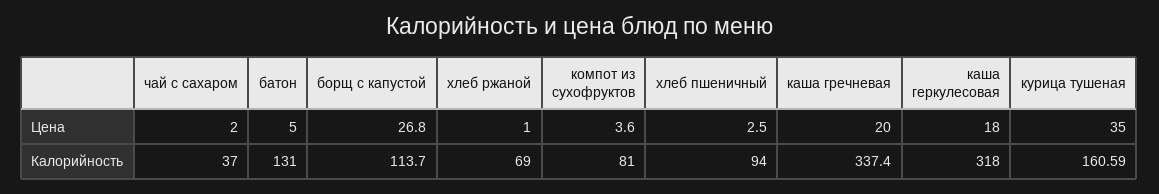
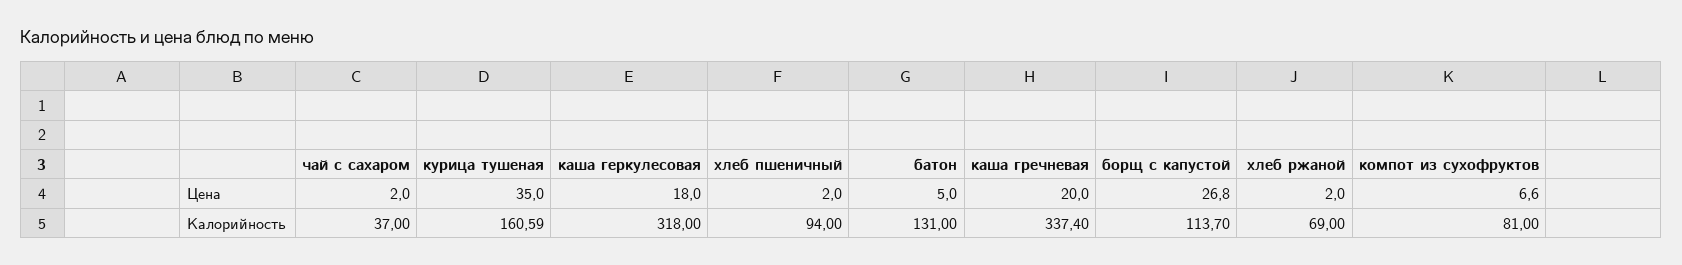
хлеб ржаной, Цена: 1 -> 2
компот из сухофруктов, Цена: 3.6 -> 6.6
хлеб пшеничный, Цена: 2.5 -> 2

